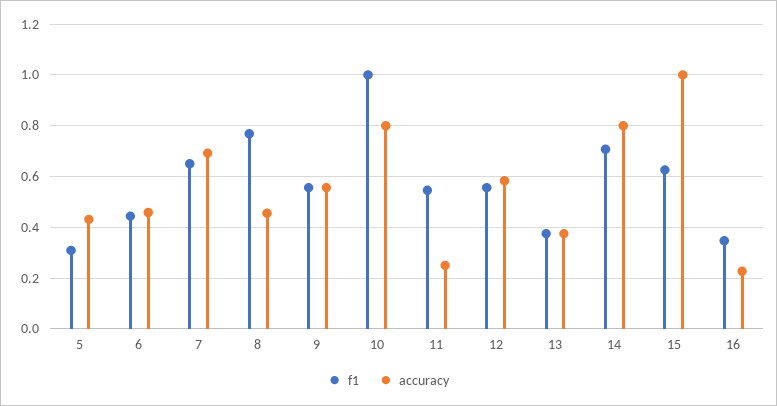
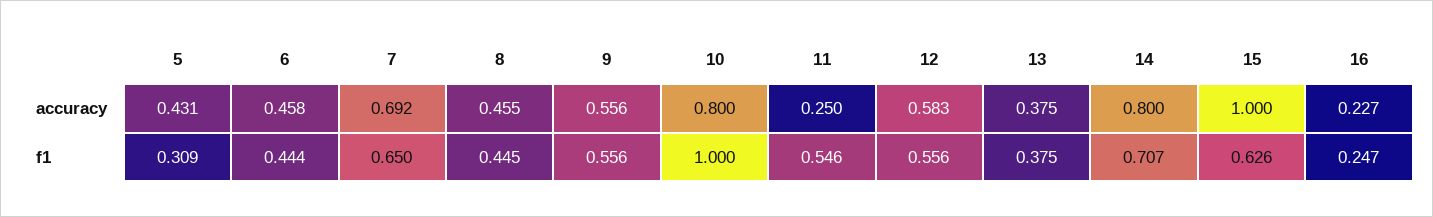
f1, 8: 0.775 -> 0.445
f1, 16: 0.35 -> 0.247

